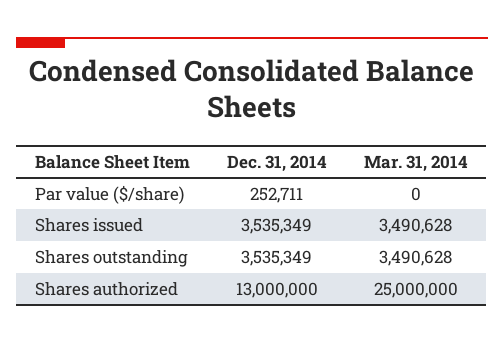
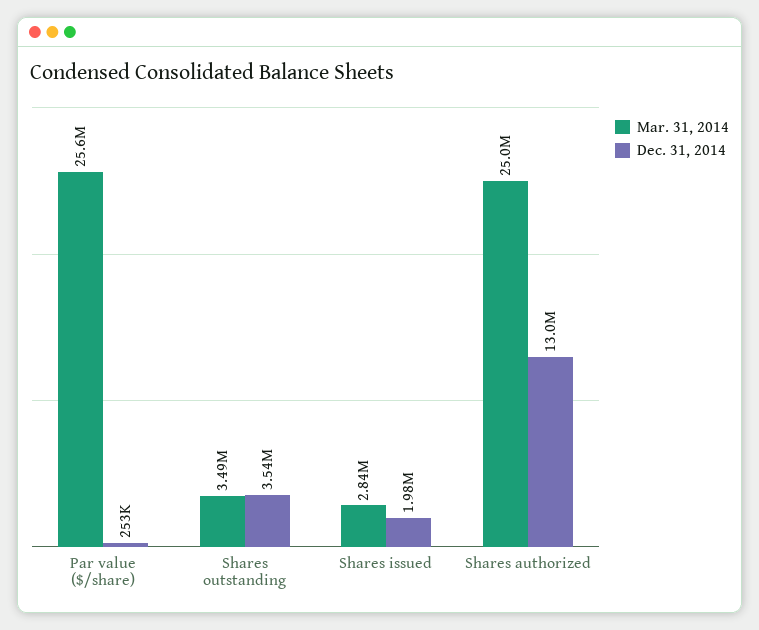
Mar. 31, 2014, Par value ($/share): 0 -> 25600000
Dec. 31, 2014, Shares issued: 3535349 -> 1980000
Mar. 31, 2014, Shares issued: 3490628 -> 2840000

